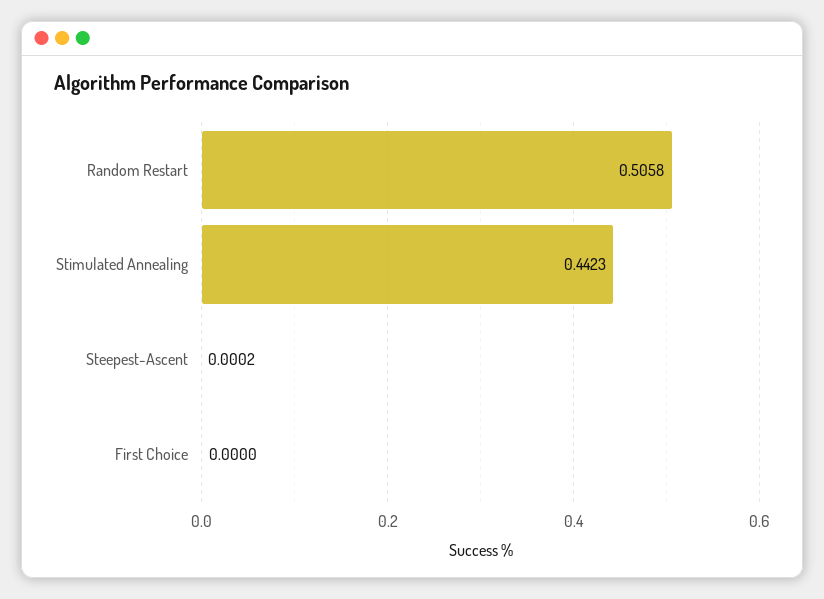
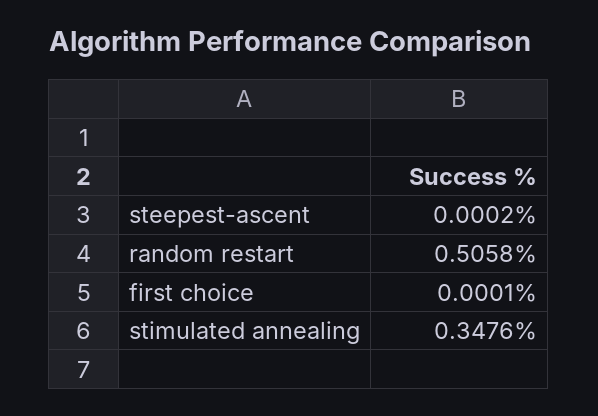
Stimulated Annealing: 0.4423 -> 0.3476
First Choice: 0 -> 0.0001

